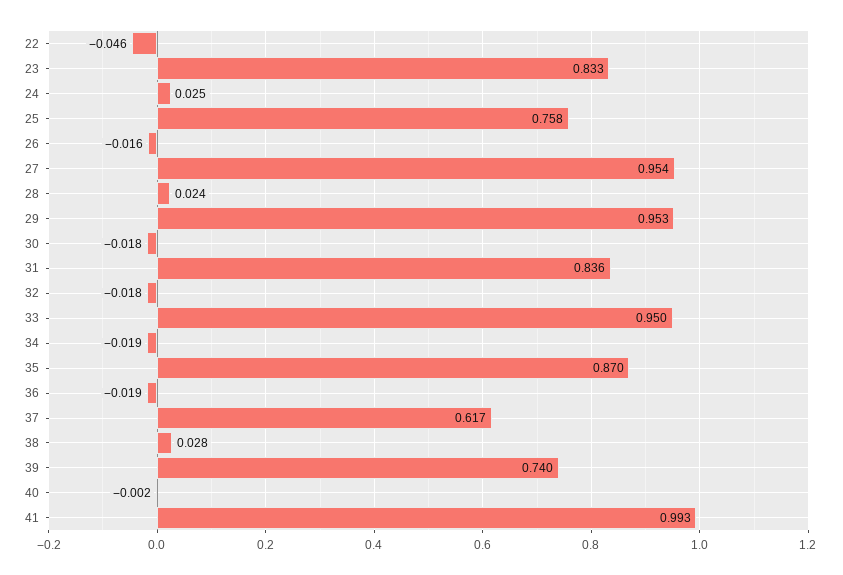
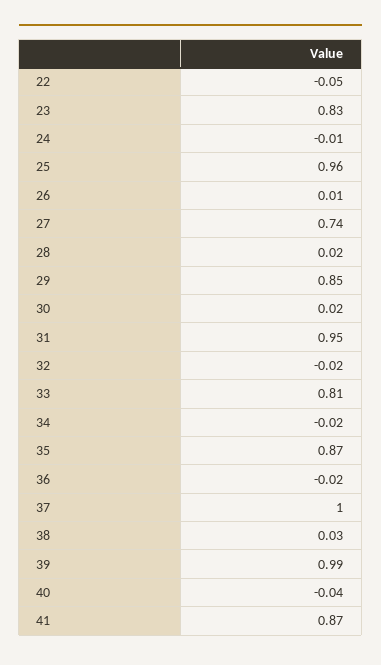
24: 0.025 -> -0.01
25: 0.758 -> 0.96
26: -0.016 -> 0.01
27: 0.954 -> 0.74
29: 0.953 -> 0.85
30: -0.018 -> 0.02
31: 0.836 -> 0.95
33: 0.95 -> 0.81
37: 0.617 -> 1
39: 0.74 -> 0.99
40: -0.002 -> -0.04
41: 0.993 -> 0.87

